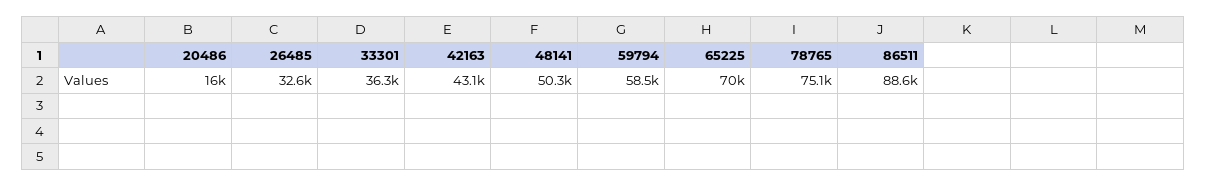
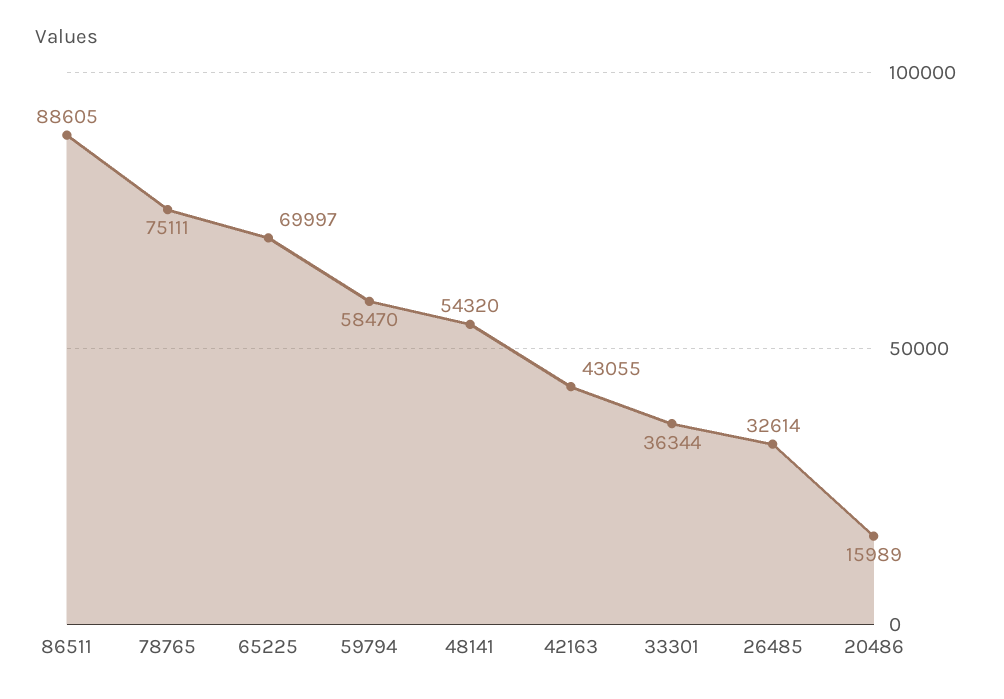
48141: 50300 -> 54320

